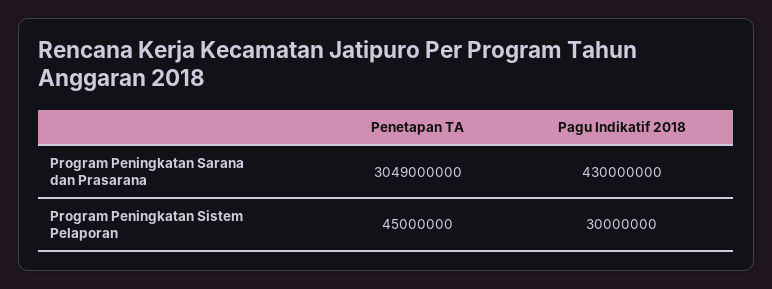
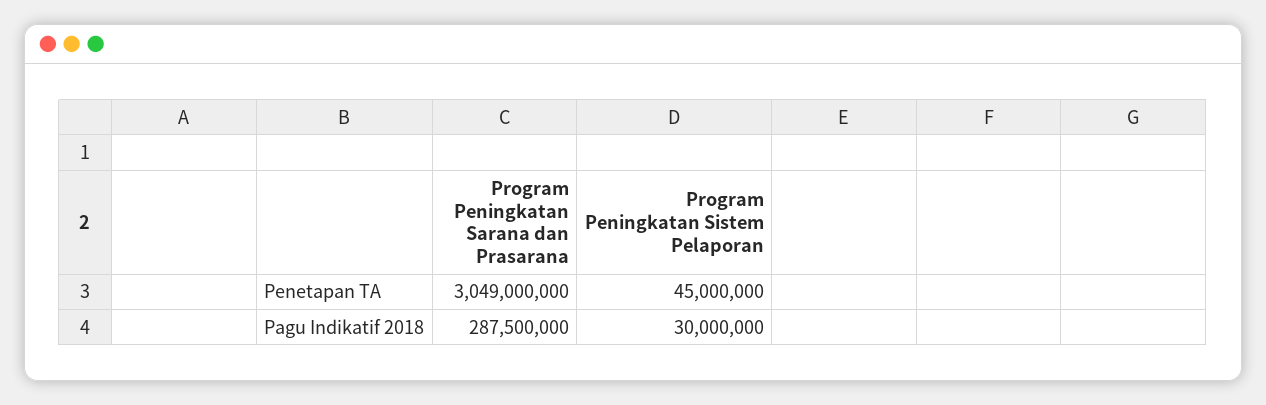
Pagu Indikatif 2018, Program Peningkatan Sarana dan Prasarana: 430000000 -> 287500000

